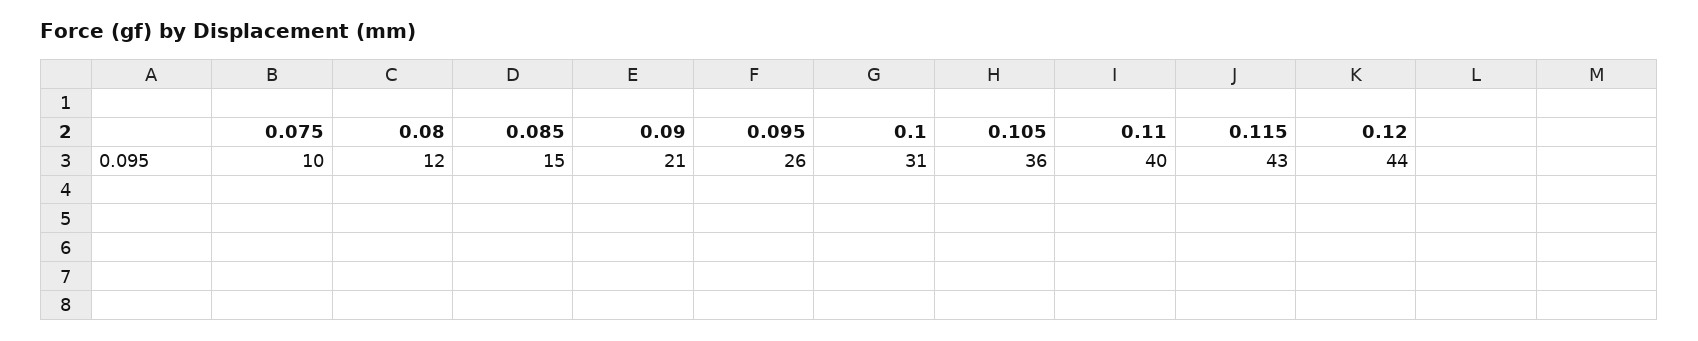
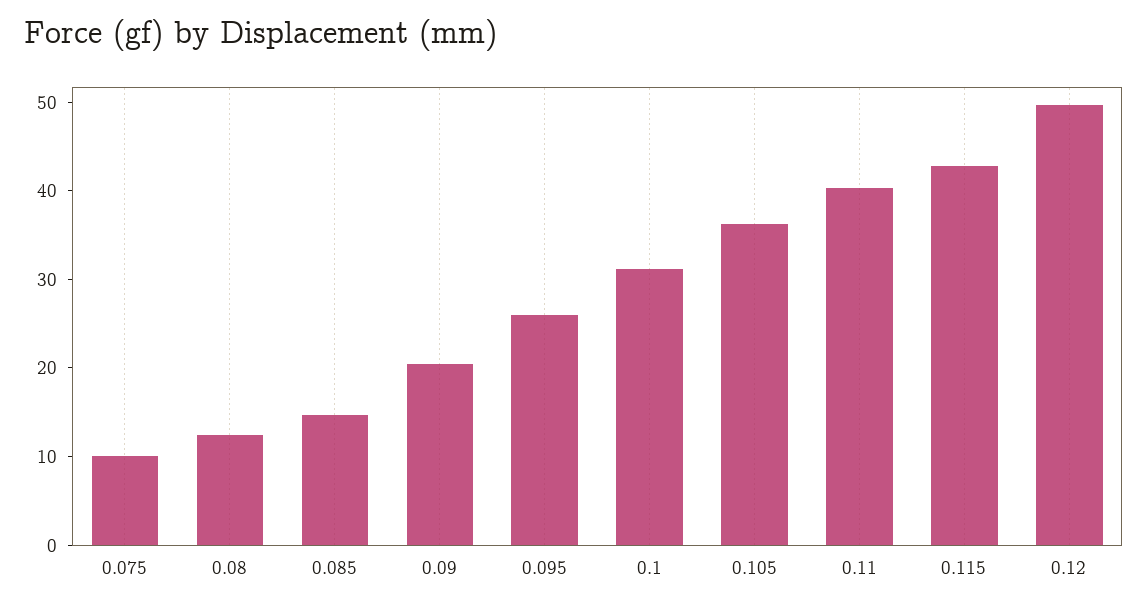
0.12: 44 -> 50

